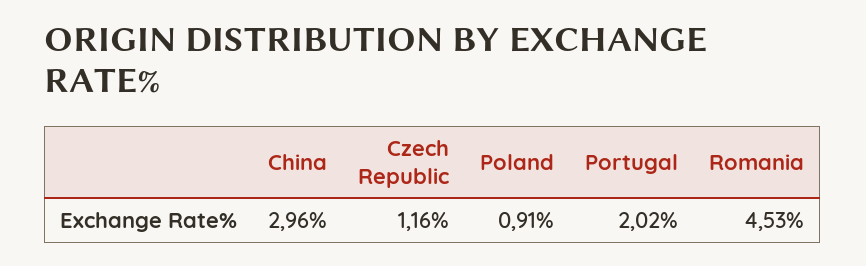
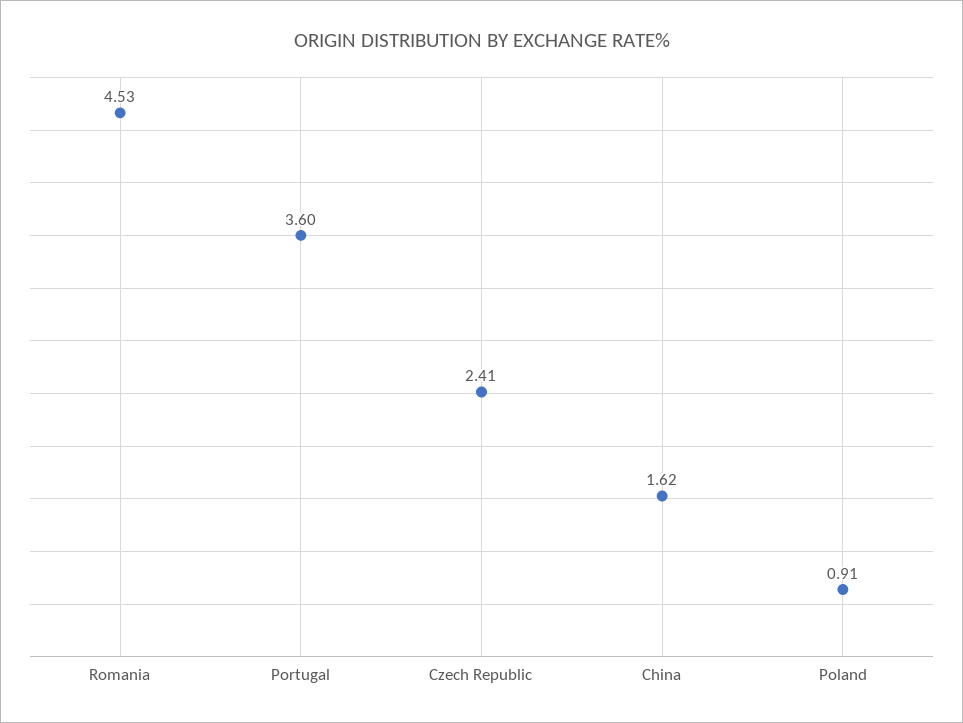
China: 2.96 -> 1.62
Czech Republic: 1.16 -> 2.41
Portugal: 2.02 -> 3.6

